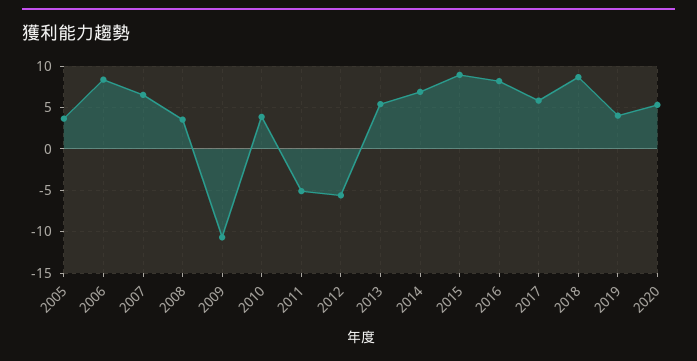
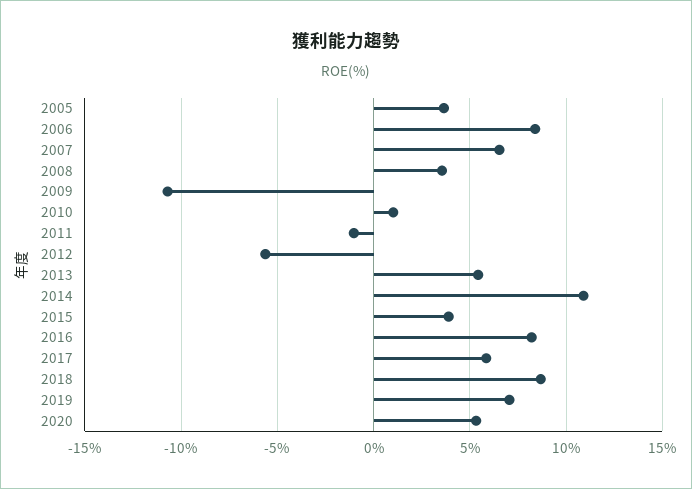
2010: 4 -> 1
2011: -5 -> -1
2014: 7 -> 11
2015: 9 -> 4
2019: 4 -> 7

